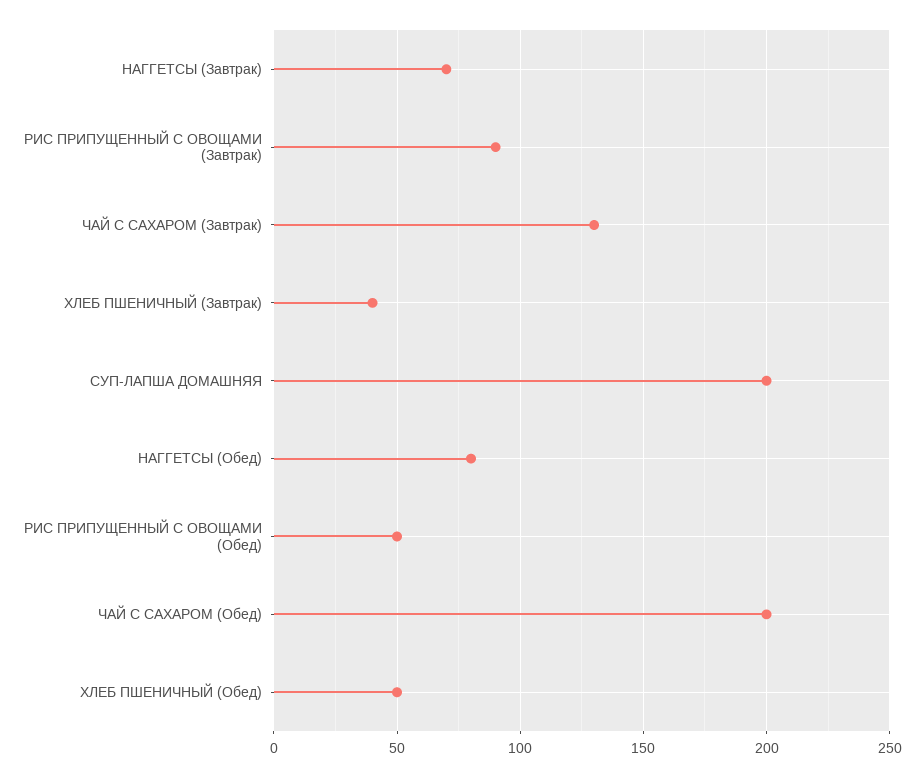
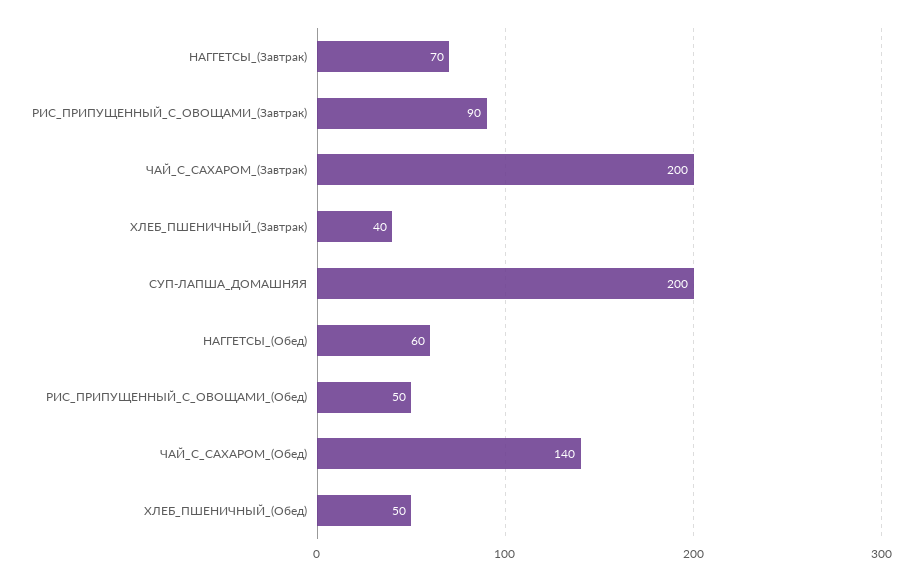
ЧАЙ С САХАРОМ (Завтрак): 130 -> 200
НАГГЕТСЫ (Обед): 80 -> 60
ЧАЙ С САХАРОМ (Обед): 200 -> 140

